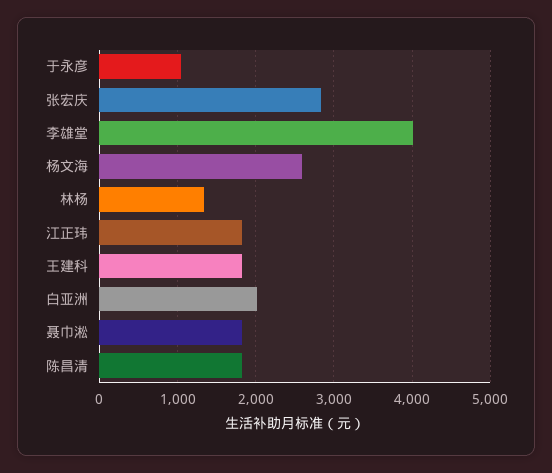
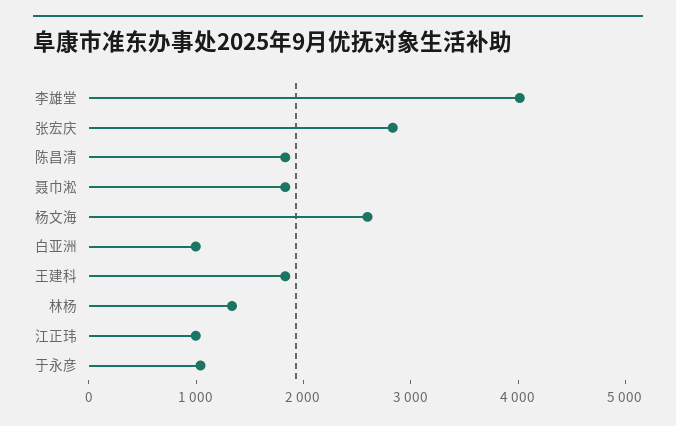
江正玮: 1800 -> 1000
白亚洲: 2000 -> 1000

